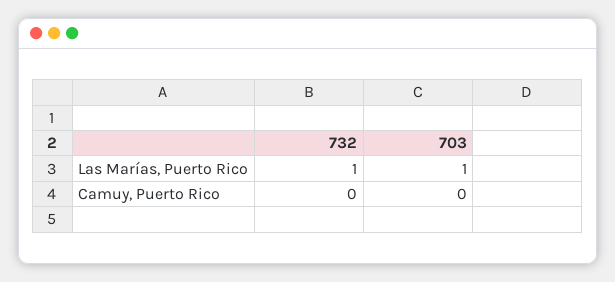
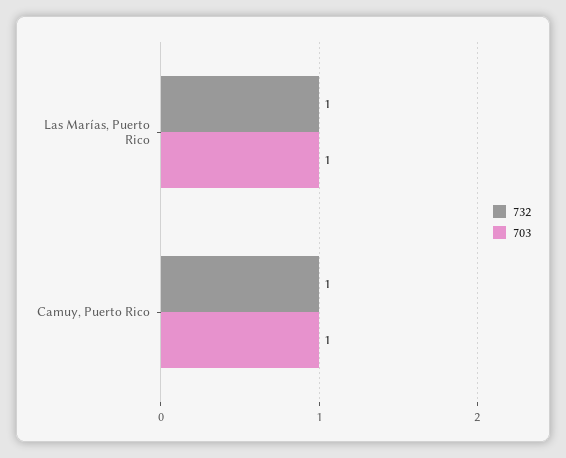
732, Camuy, Puerto Rico: 0 -> 1
703, Camuy, Puerto Rico: 0 -> 1

